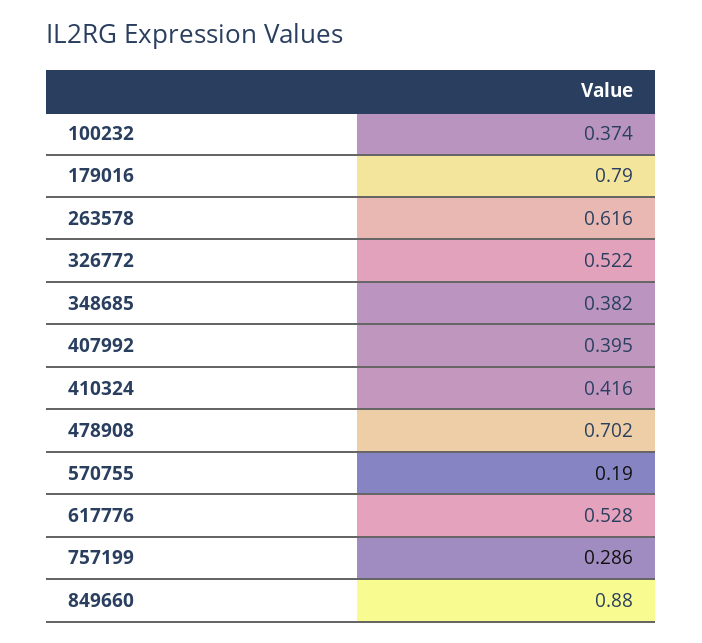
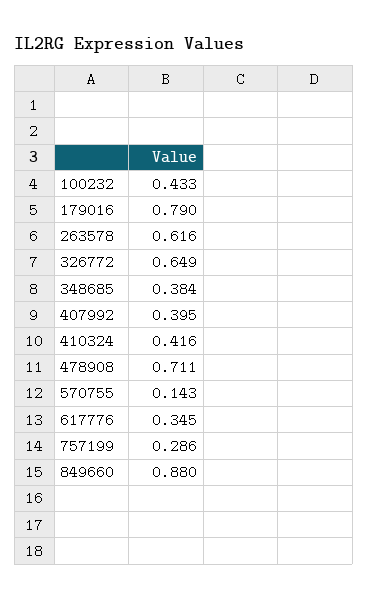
100232: 0.374 -> 0.433
326772: 0.522 -> 0.649
348685: 0.382 -> 0.384
478908: 0.702 -> 0.711
570755: 0.19 -> 0.143
617776: 0.528 -> 0.345

